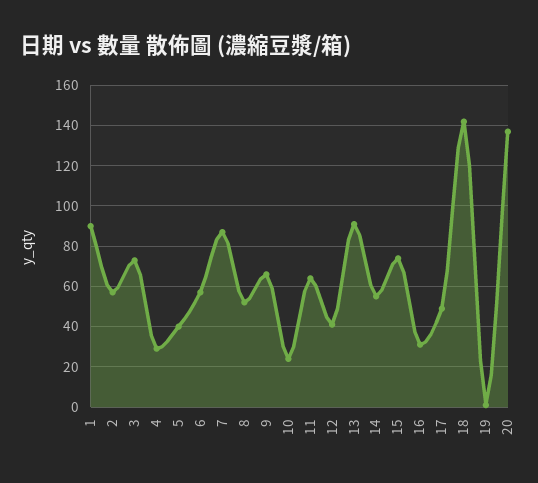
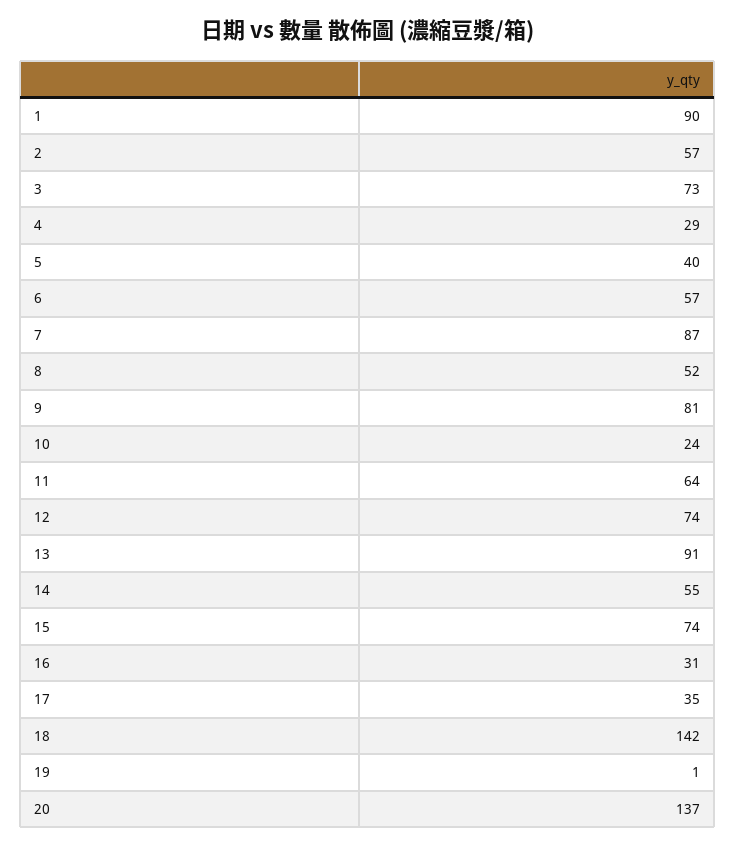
9: 65 -> 81
12: 40 -> 74
17: 50 -> 35

